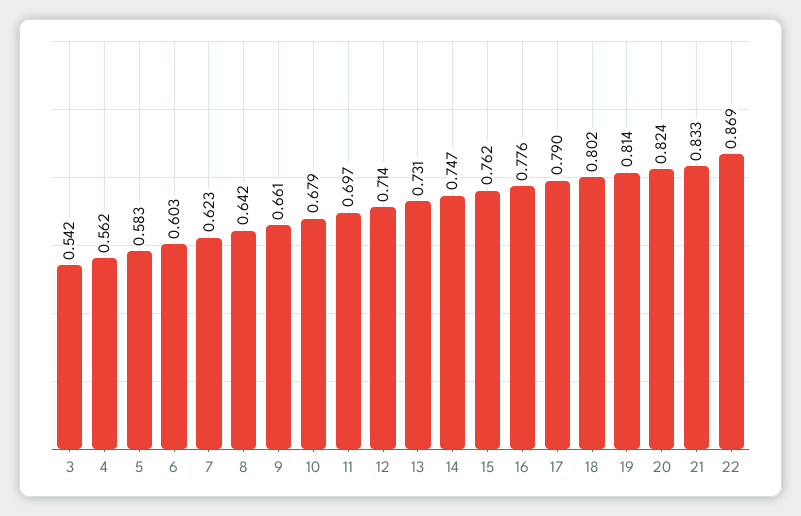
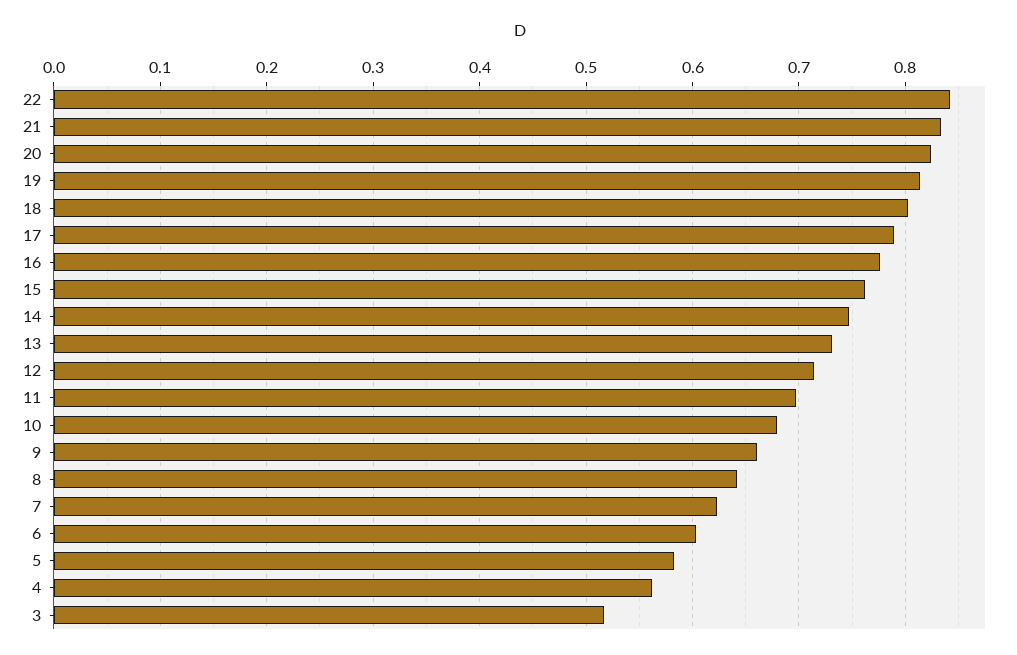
3: 0.542 -> 0.52
22: 0.869 -> 0.84

